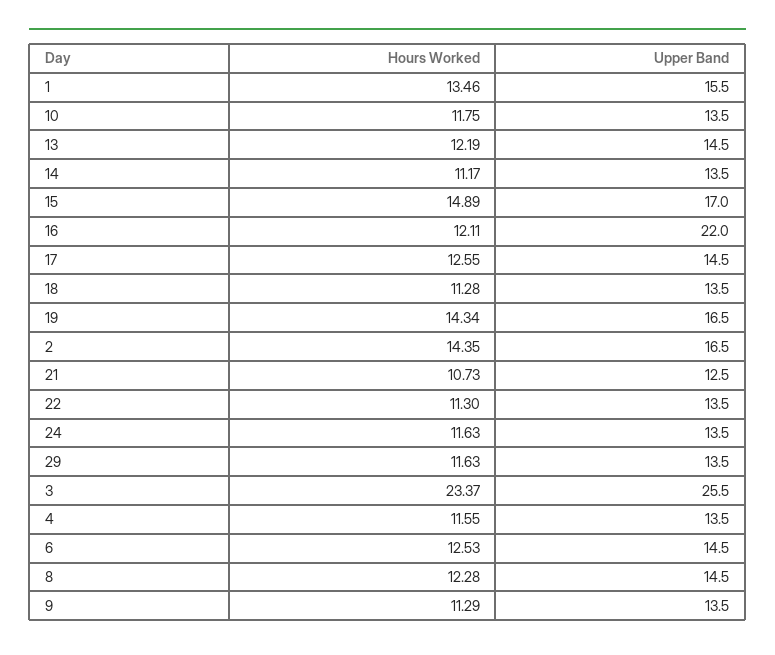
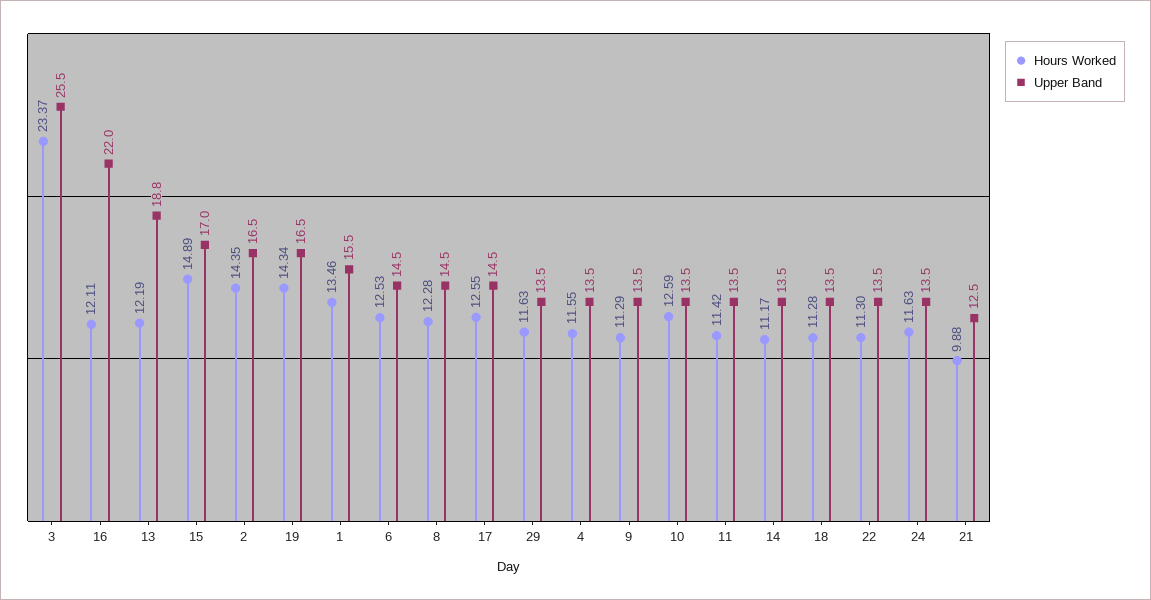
Hours Worked, 10: 11.75 -> 12.59
Upper Band, 13: 14.5 -> 18.8
Hours Worked, 21: 10.73 -> 9.88
Hours Worked, 11: none -> 11.42
Upper Band, 11: none -> 13.5

